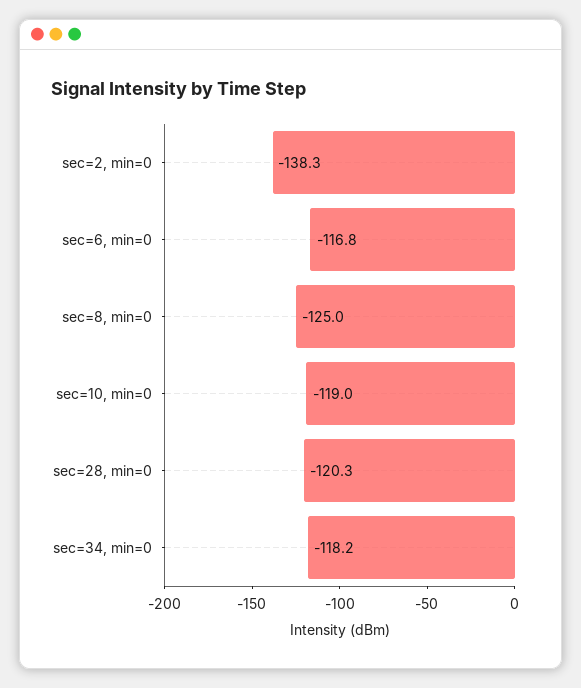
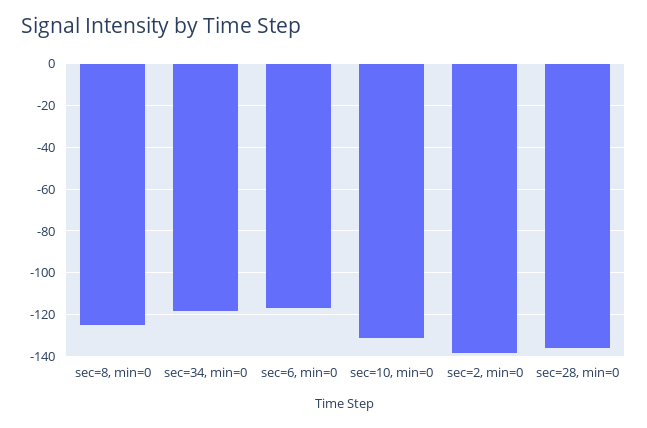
sec=10, min=0: -119 -> -130
sec=28, min=0: -120.3 -> -135

